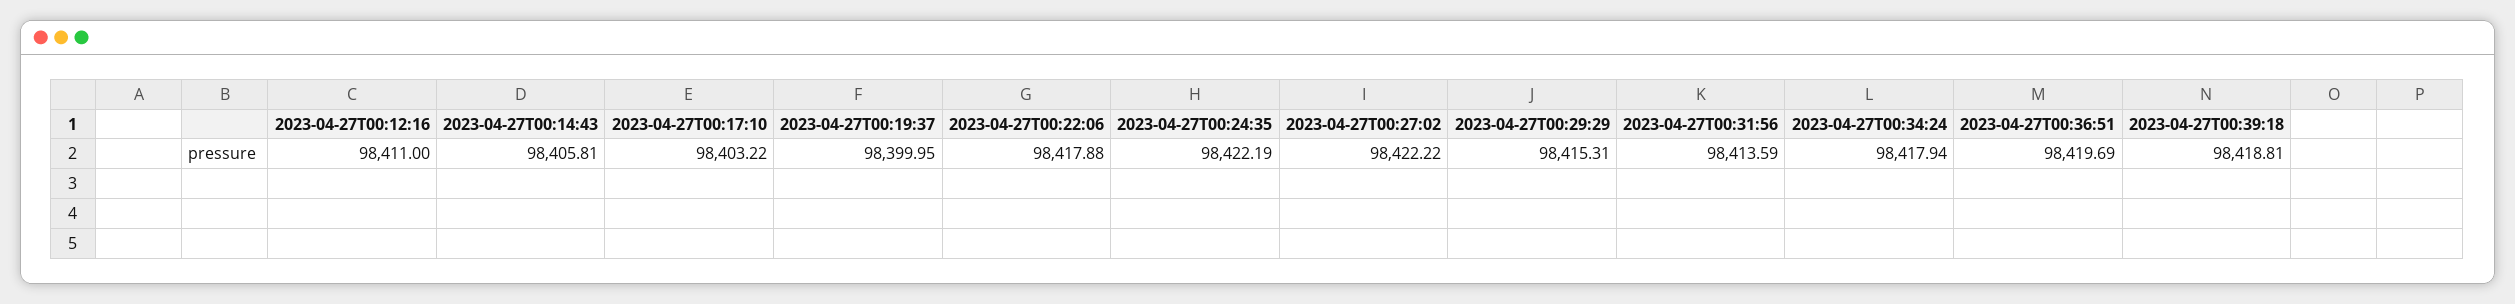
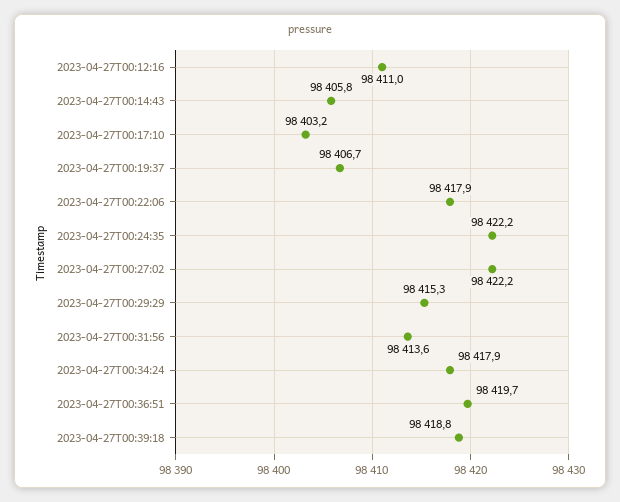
2023-04-27T00:19:37: 98399.95 -> 98406.7

